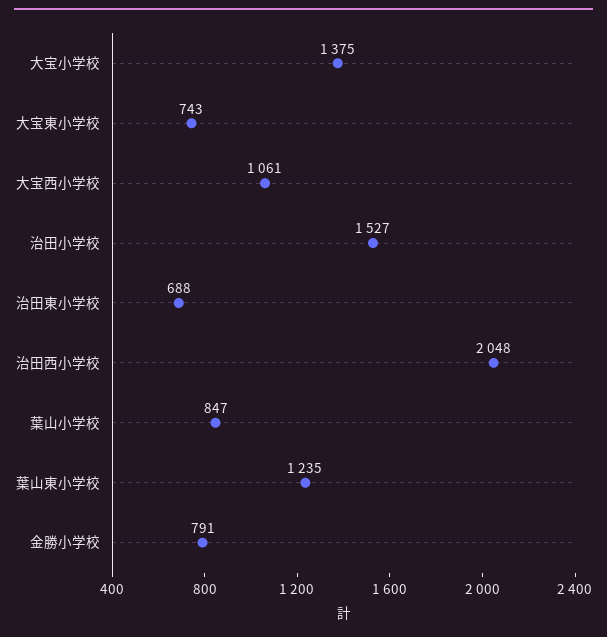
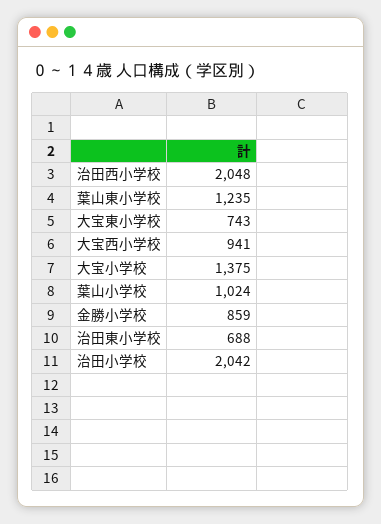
大宝西小学校: 1061 -> 941
治田小学校: 1527 -> 2042
葉山小学校: 847 -> 1024
金勝小学校: 791 -> 859

